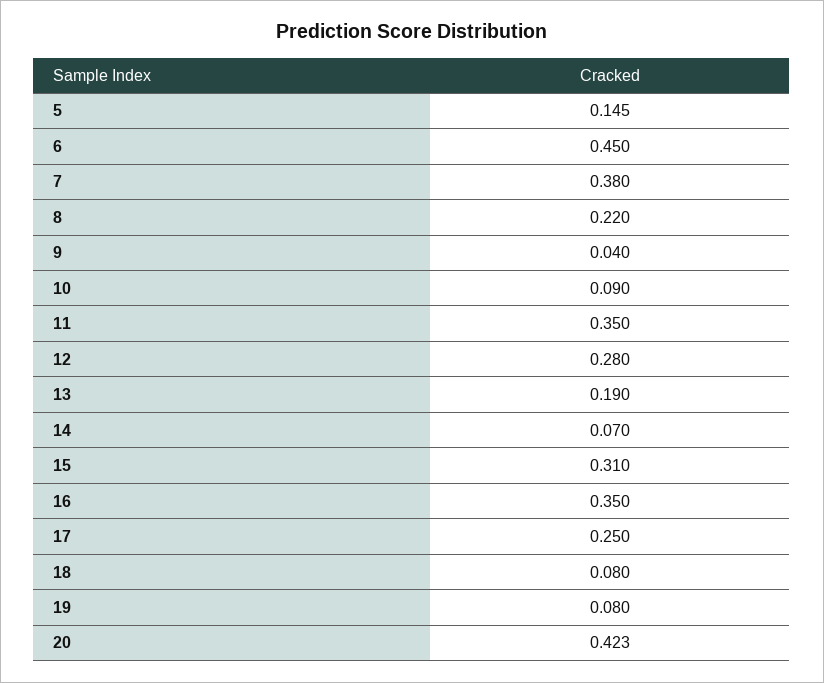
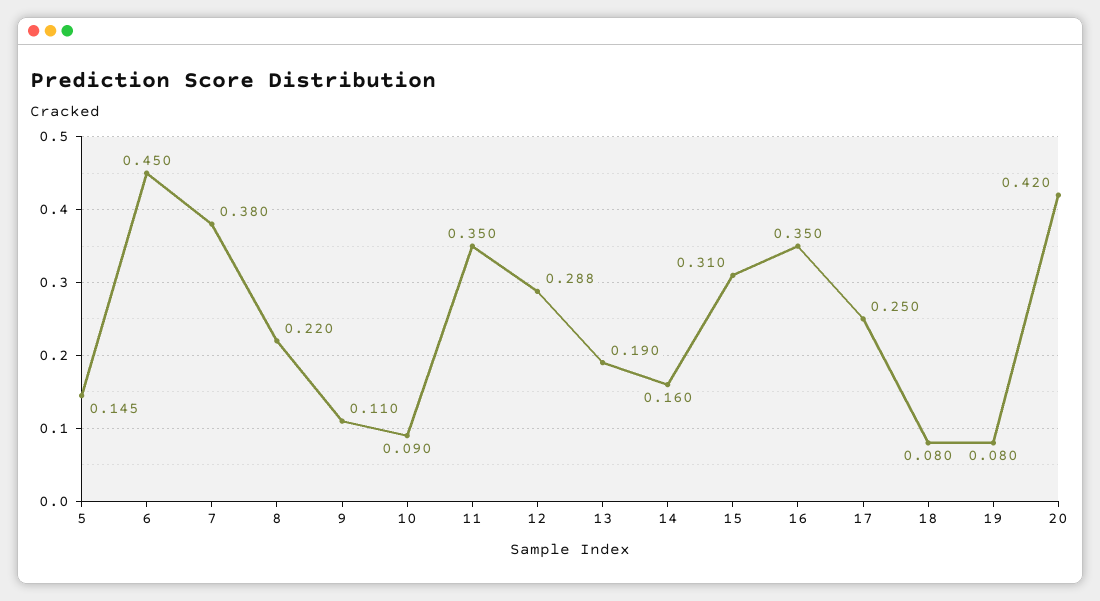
9: 0.04 -> 0.11
12: 0.28 -> 0.288
14: 0.07 -> 0.16
20: 0.423 -> 0.42

